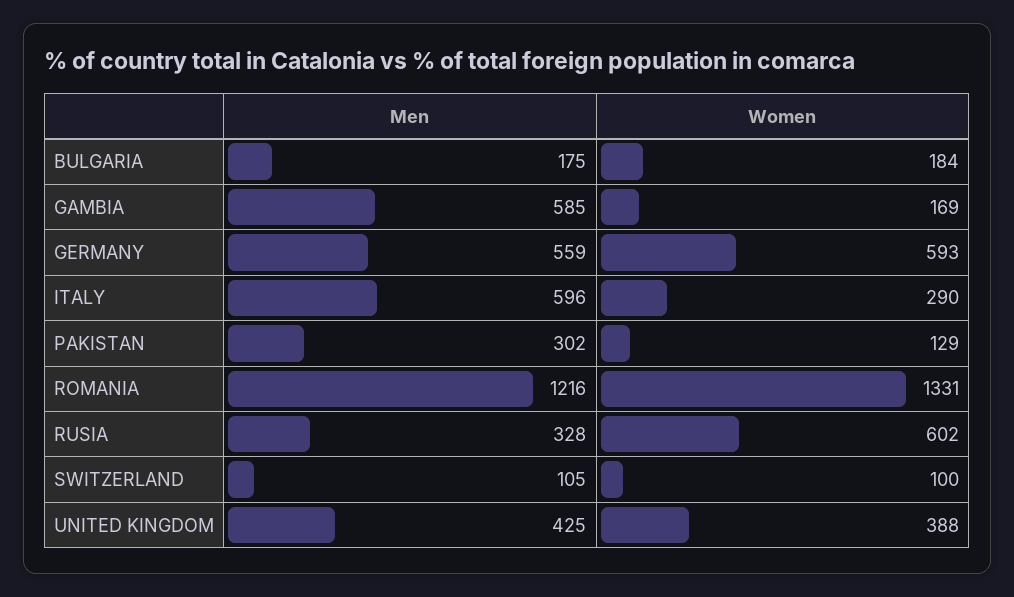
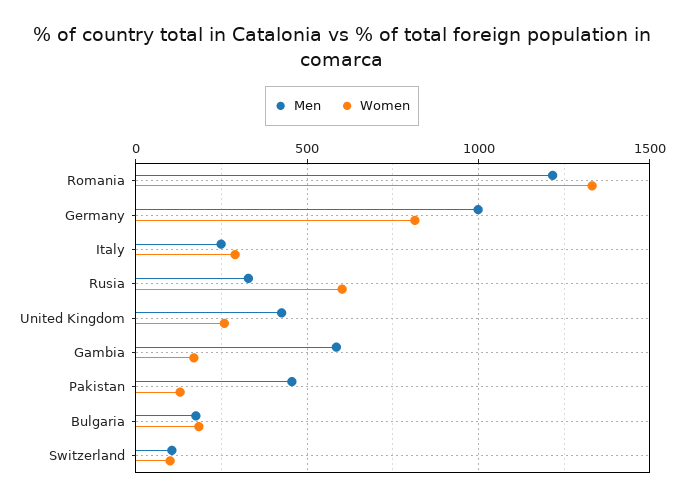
Men, GERMANY: 559 -> 1000
Women, GERMANY: 593 -> 800
Men, ITALY: 596 -> 250
Men, PAKISTAN: 302 -> 450
Women, UNITED KINGDOM: 388 -> 250

